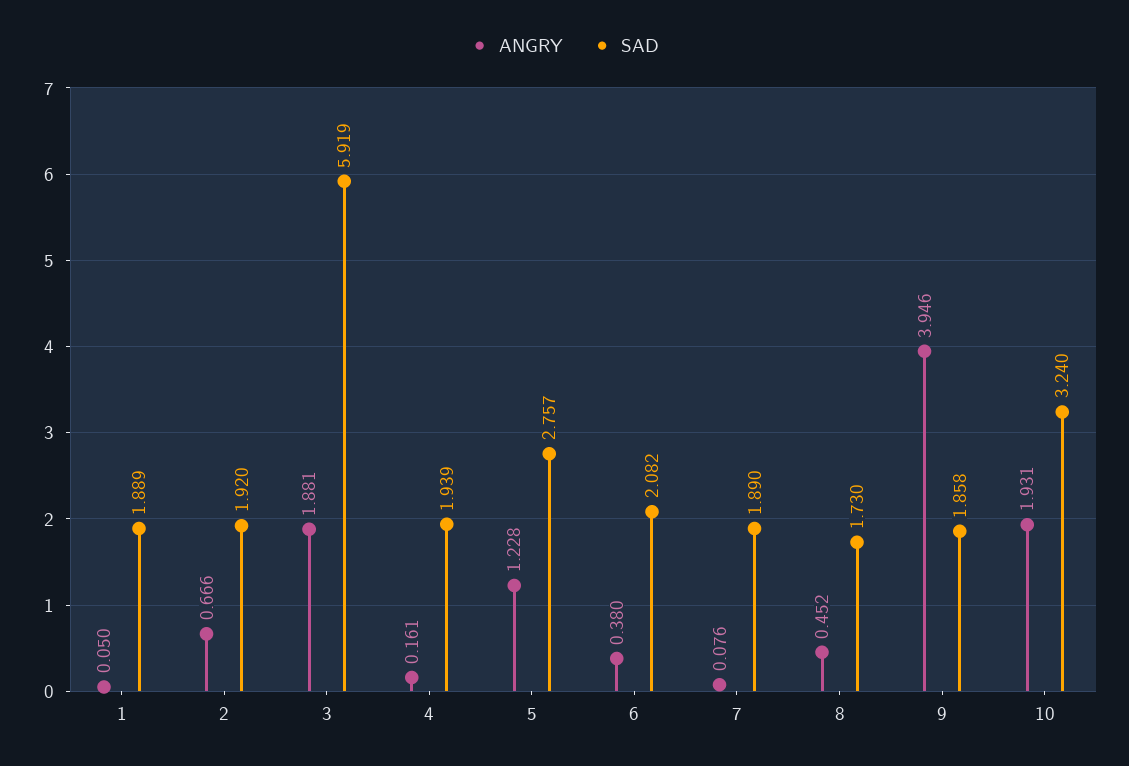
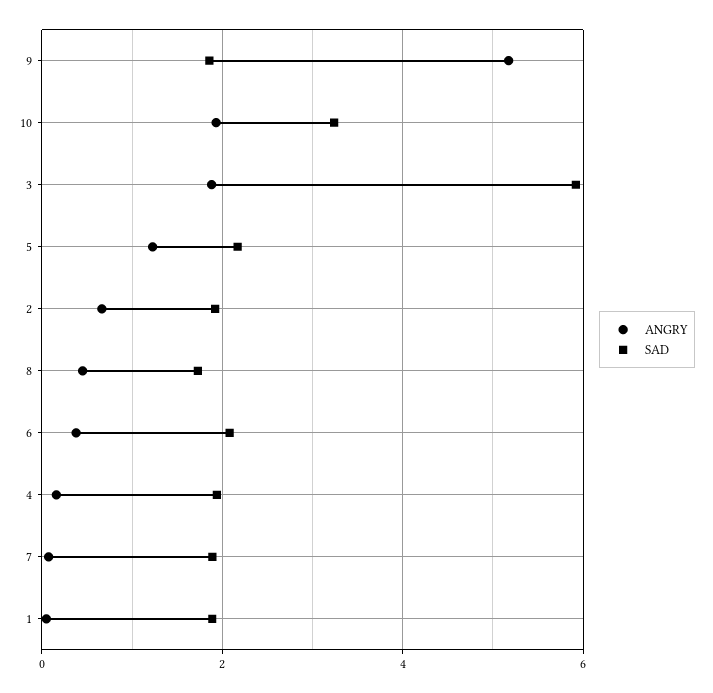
SAD, 5: 2.757 -> 2.2
ANGRY, 9: 3.946 -> 5.2

